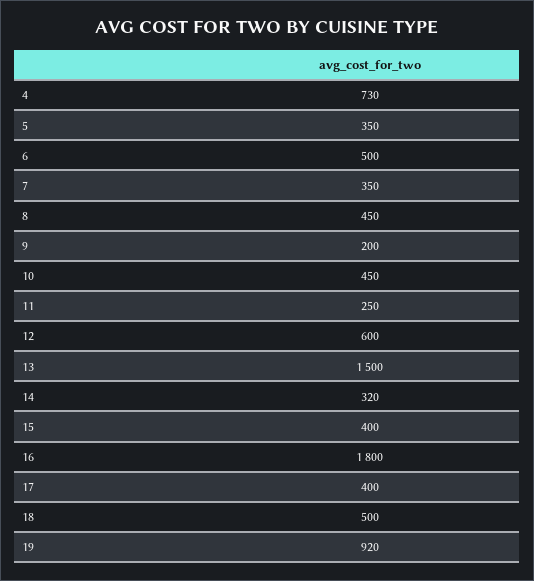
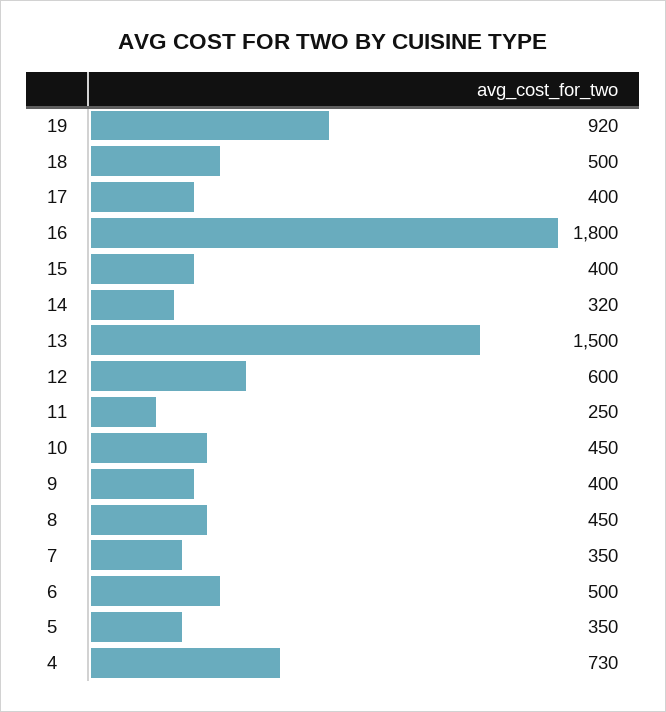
9: 200 -> 400

